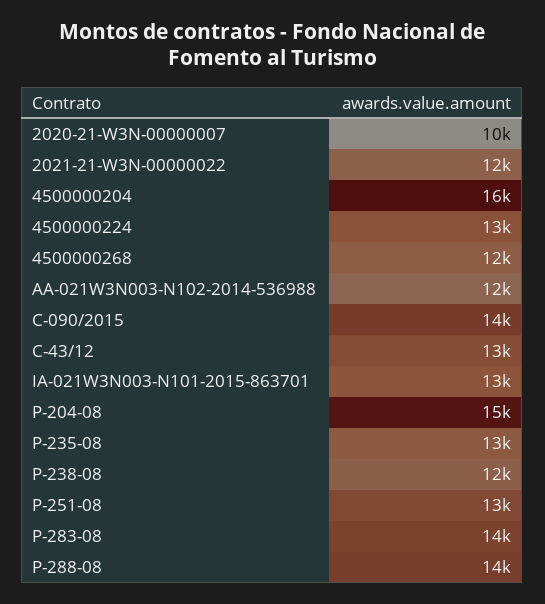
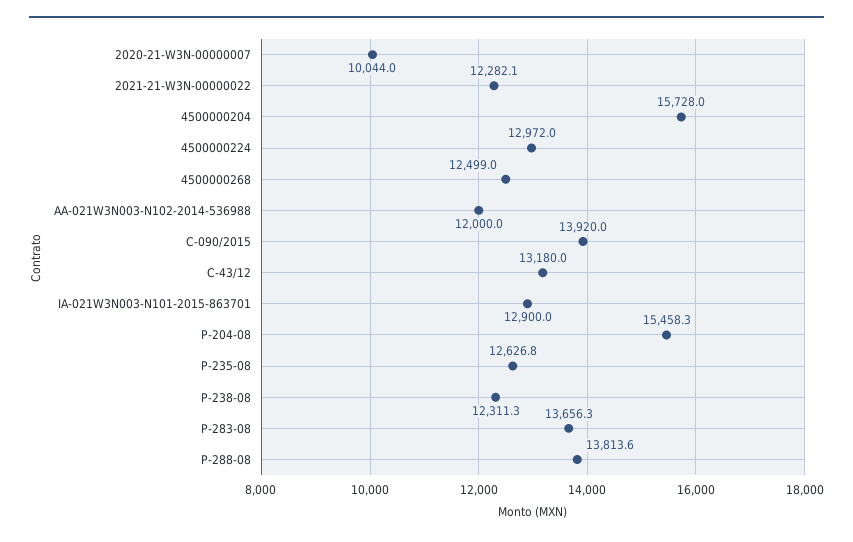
P-251-08: 13000 -> none

